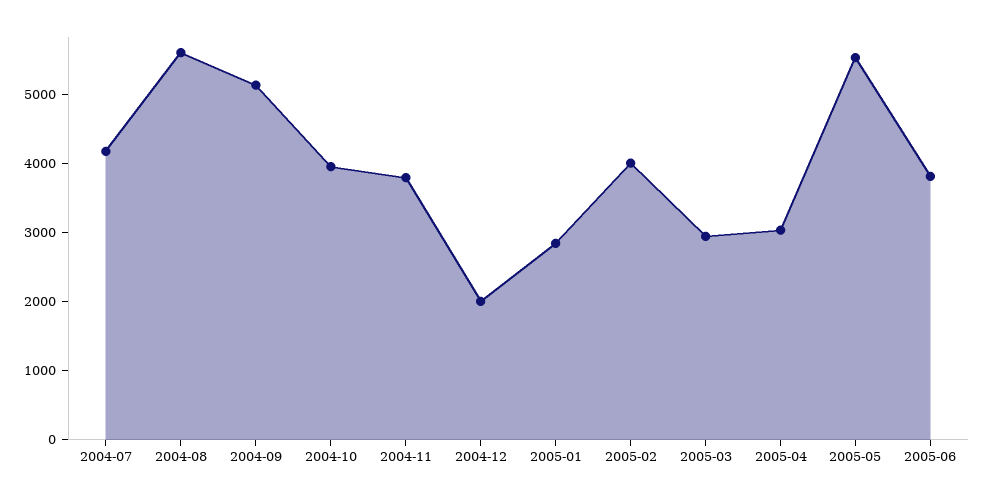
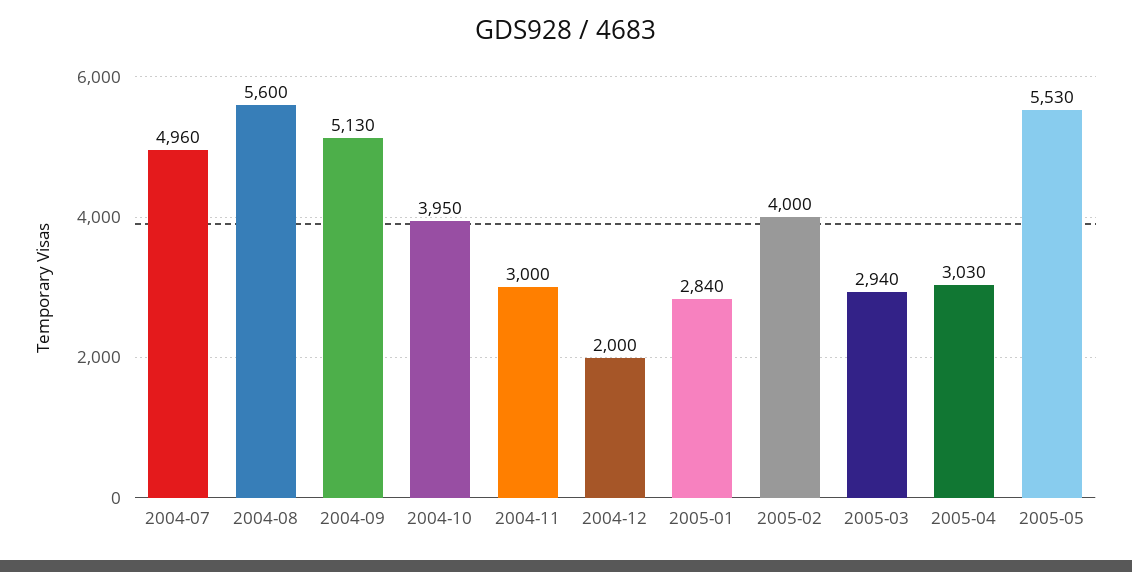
2004-07: 4200 -> 4960
2004-11: 3800 -> 3000
2005-06: 3800 -> none

